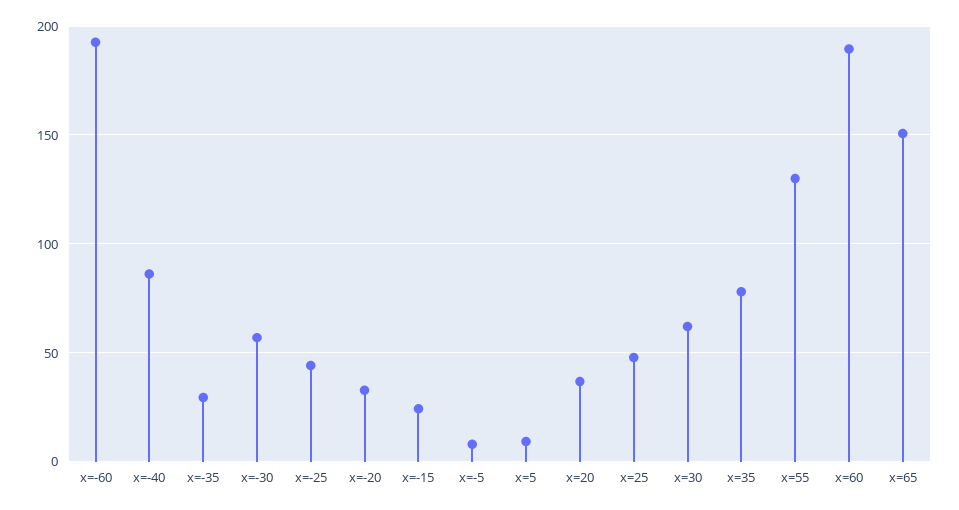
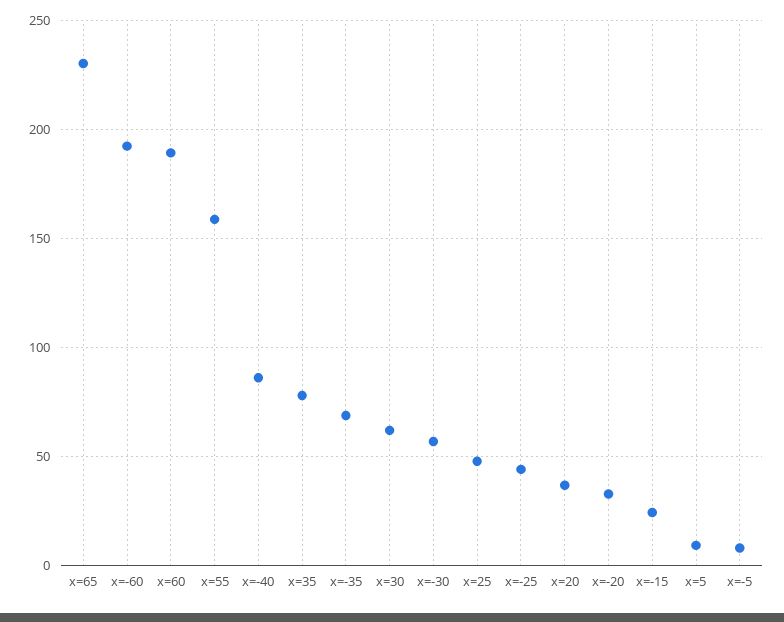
x=-35: 30 -> 70
x=55: 130 -> 160
x=65: 150 -> 230

